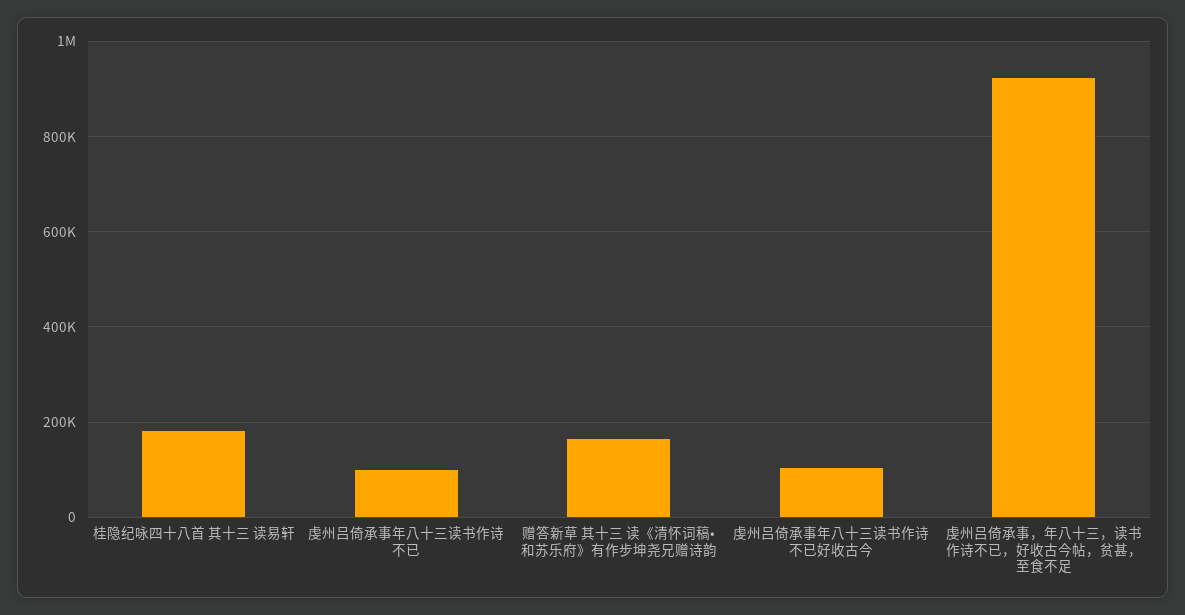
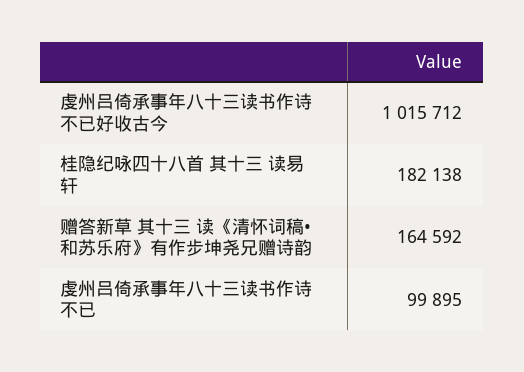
虔州吕倚承事年八十三读书作诗不已好收古今: 100000 -> 1015712
虔州吕倚承事，年八十三，读书作诗不已，好收古今帖，贫甚，至食不足: 920000 -> none

